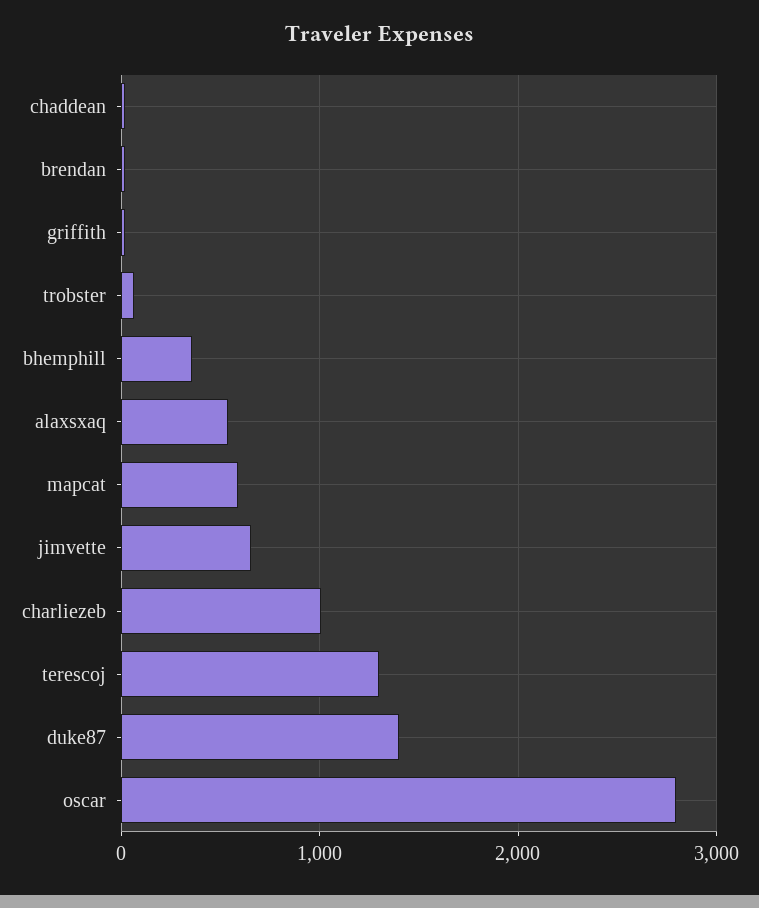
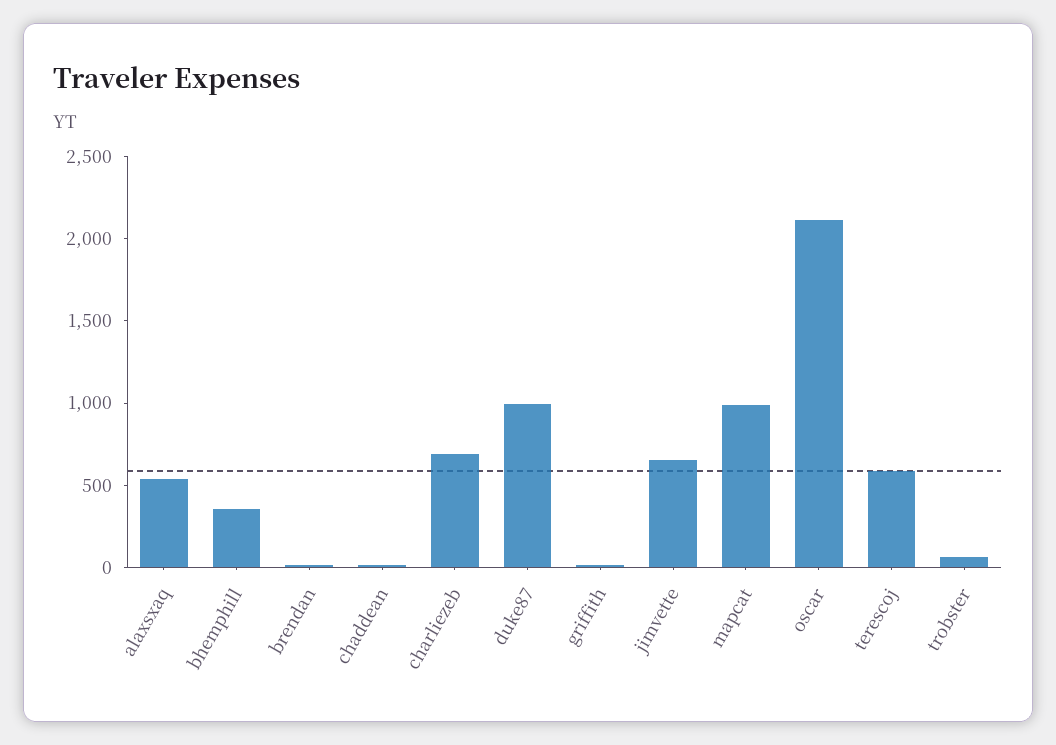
mapcat: 600 -> 1000
charliezeb: 1000 -> 700
terescoj: 1300 -> 600
duke87: 1400 -> 1000
oscar: 2800 -> 2100

